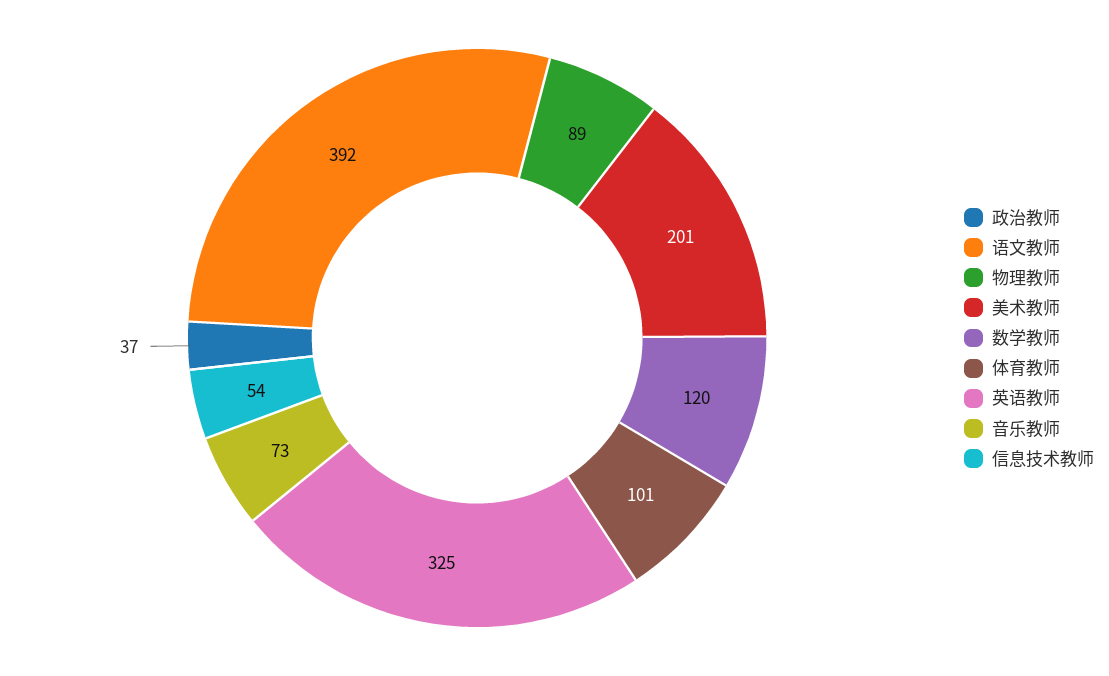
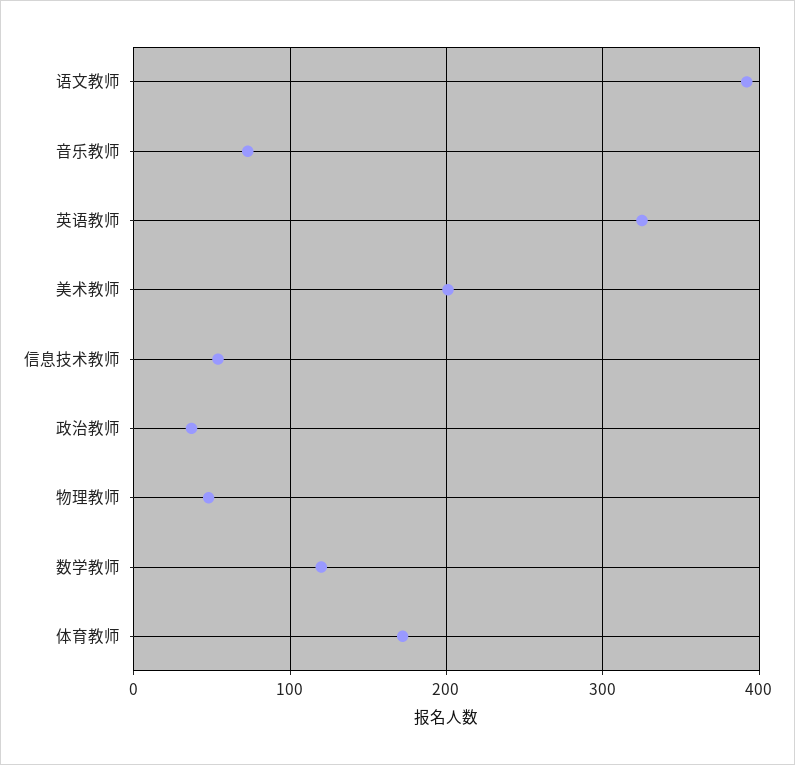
物理教师: 89 -> 50
体育教师: 101 -> 170

